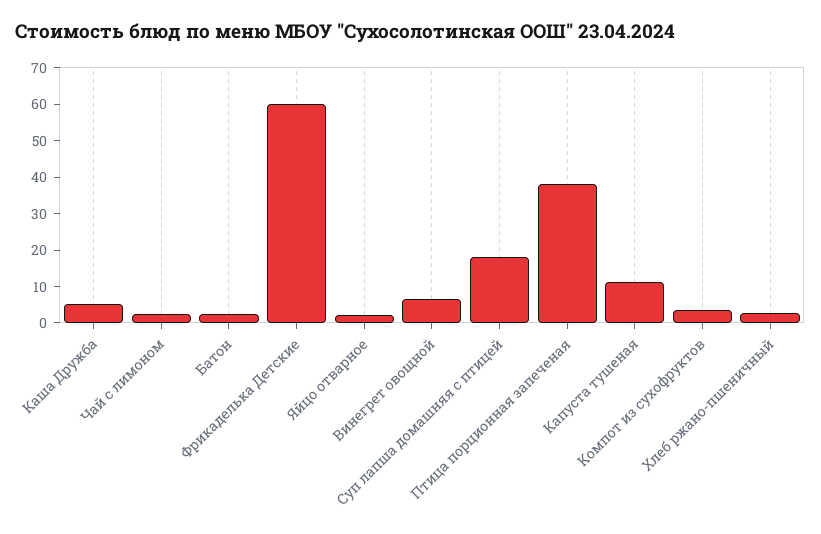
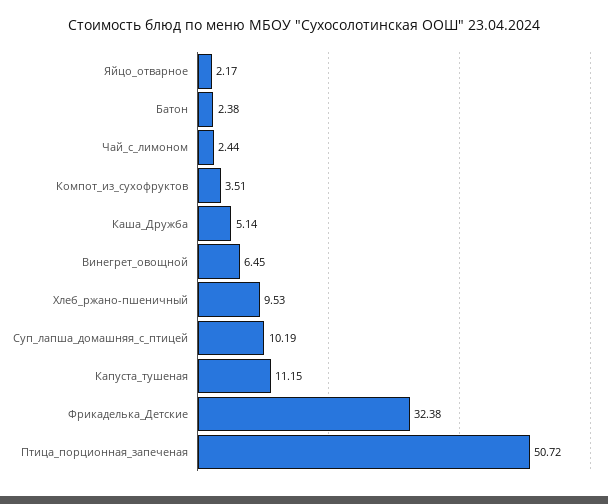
Фрикаделька Детские: 60 -> 32.38
Суп лапша домашняя с птицей: 17.5 -> 10.19
Птица порционная запеченая: 37.5 -> 50.72
Хлеб ржано-пшеничный: 2.5 -> 9.53

